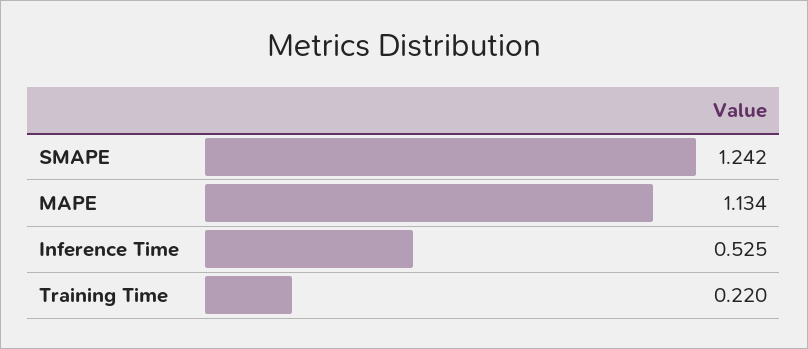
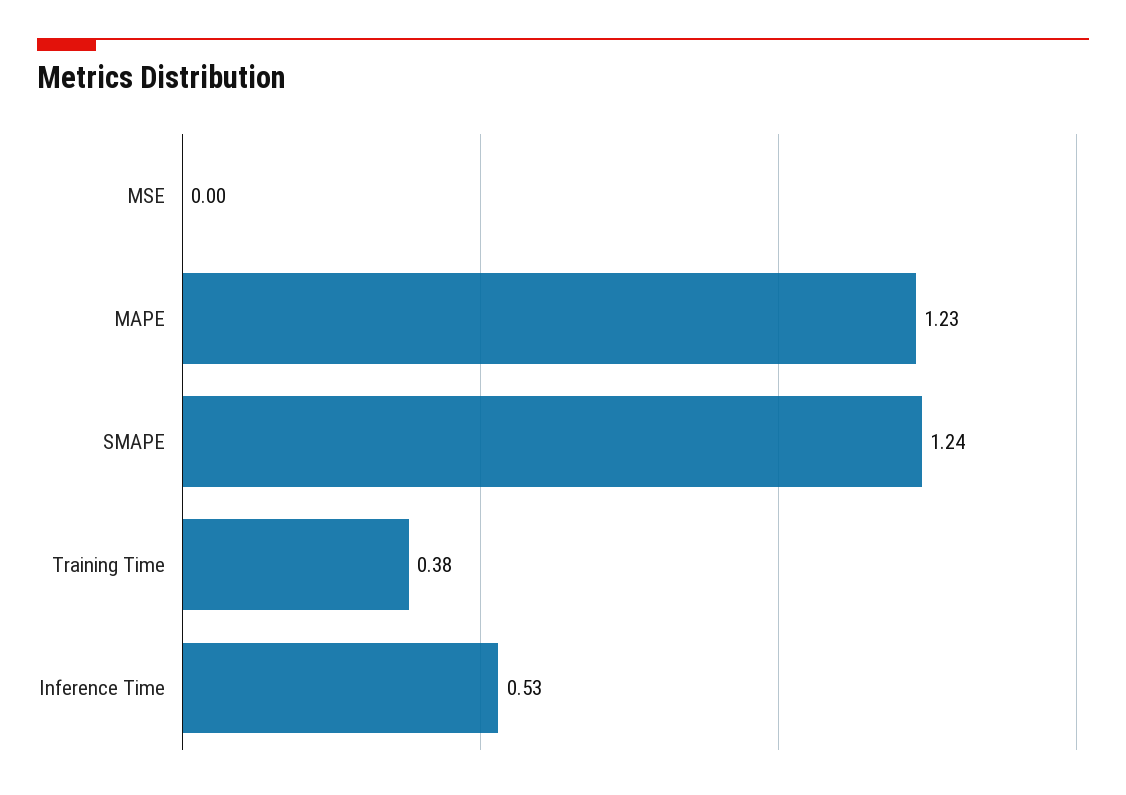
MAPE: 1.134 -> 1.23
Training Time: 0.22 -> 0.38
MSE: none -> 0

